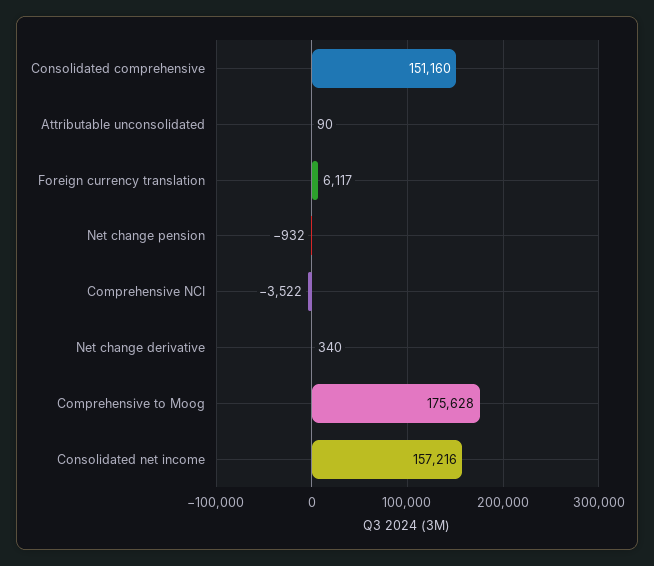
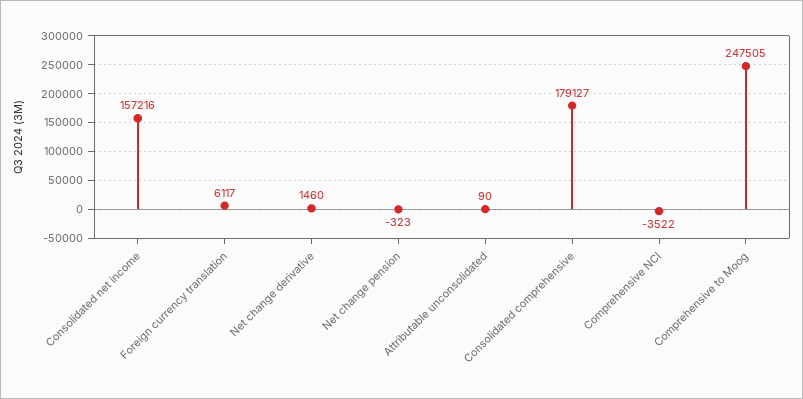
Consolidated comprehensive: 151160 -> 179127
Net change pension: -932 -> -323
Net change derivative: 340 -> 1460
Comprehensive to Moog: 175628 -> 247505

